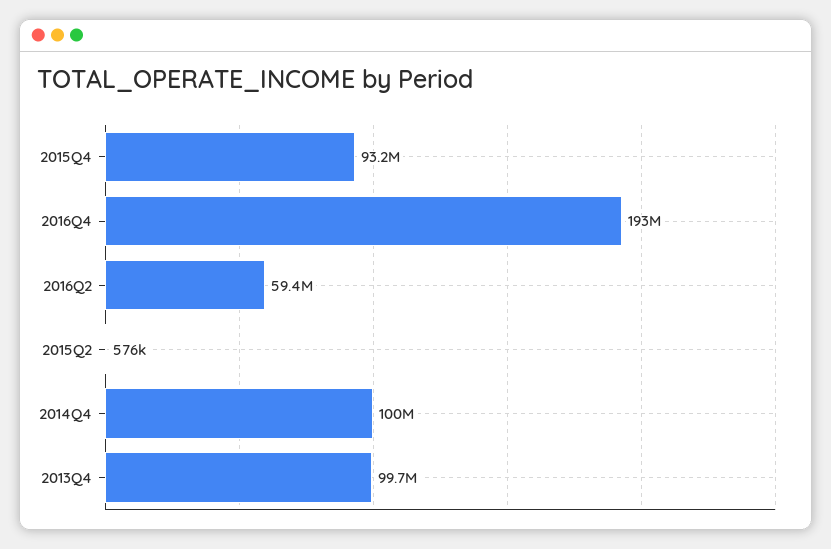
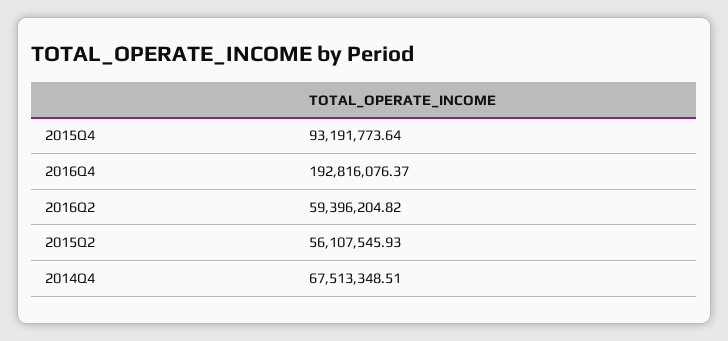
2015Q2: 576000 -> 56107545.93
2014Q4: 100000000 -> 67513348.51
2013Q4: 99700000 -> none

